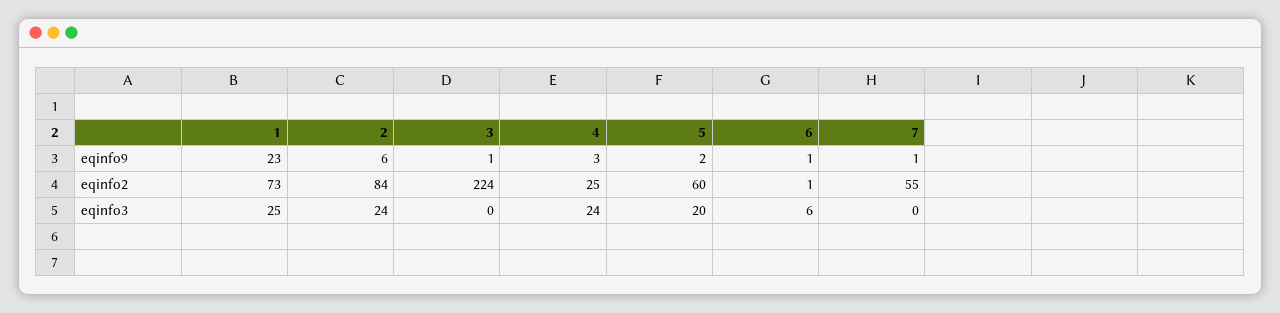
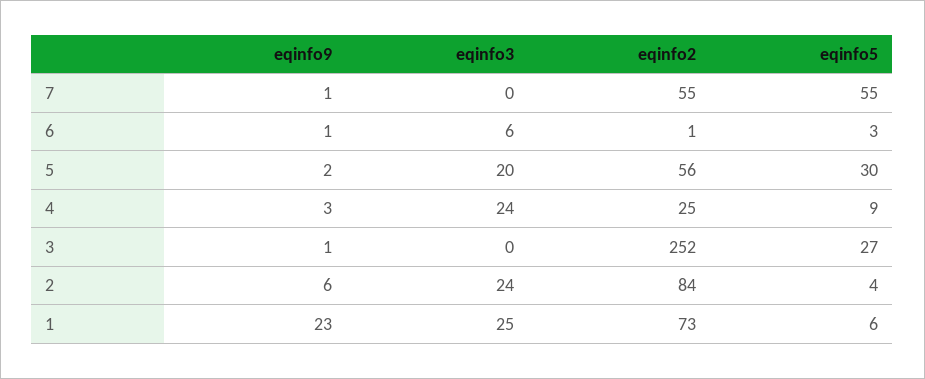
3, eqinfo2: 224 -> 252
5, eqinfo2: 60 -> 56
7, eqinfo5: none -> 55
6, eqinfo5: none -> 3
5, eqinfo5: none -> 30
4, eqinfo5: none -> 9
3, eqinfo5: none -> 27
2, eqinfo5: none -> 4
1, eqinfo5: none -> 6

